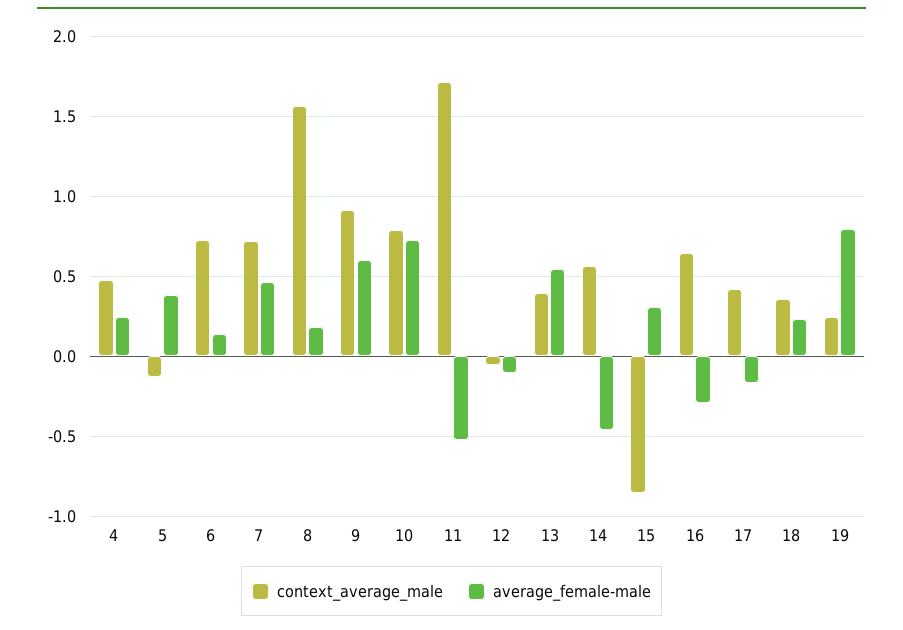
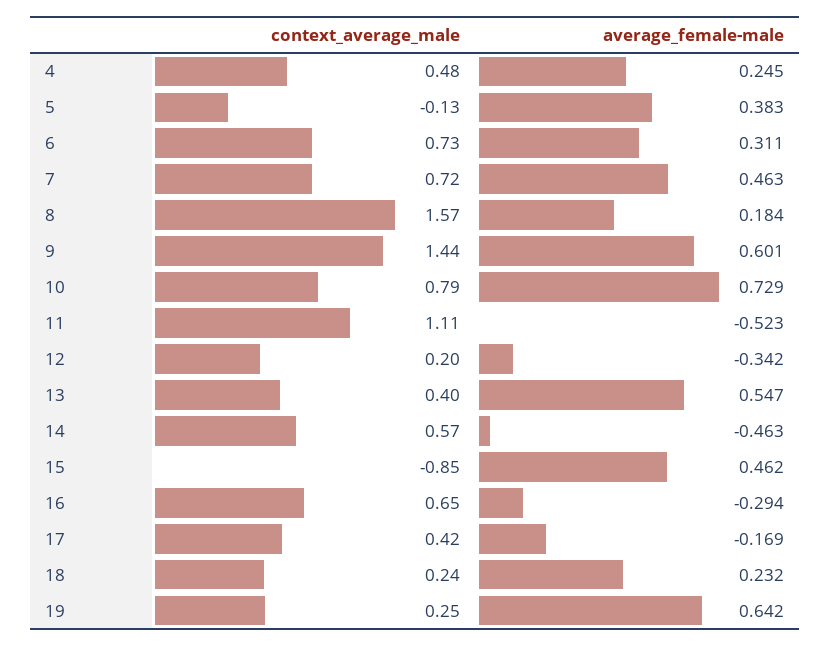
average_female-male, 6: 0.15 -> 0.311
context_average_male, 9: 0.9 -> 1.44
context_average_male, 11: 1.7 -> 1.11
context_average_male, 12: -0.05 -> 0.2
average_female-male, 12: -0.1 -> -0.342
average_female-male, 15: 0.3 -> 0.462
context_average_male, 18: 0.35 -> 0.24
average_female-male, 19: 0.8 -> 0.642

